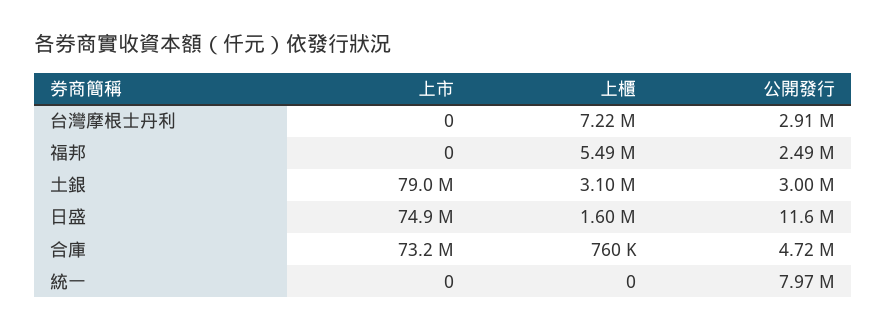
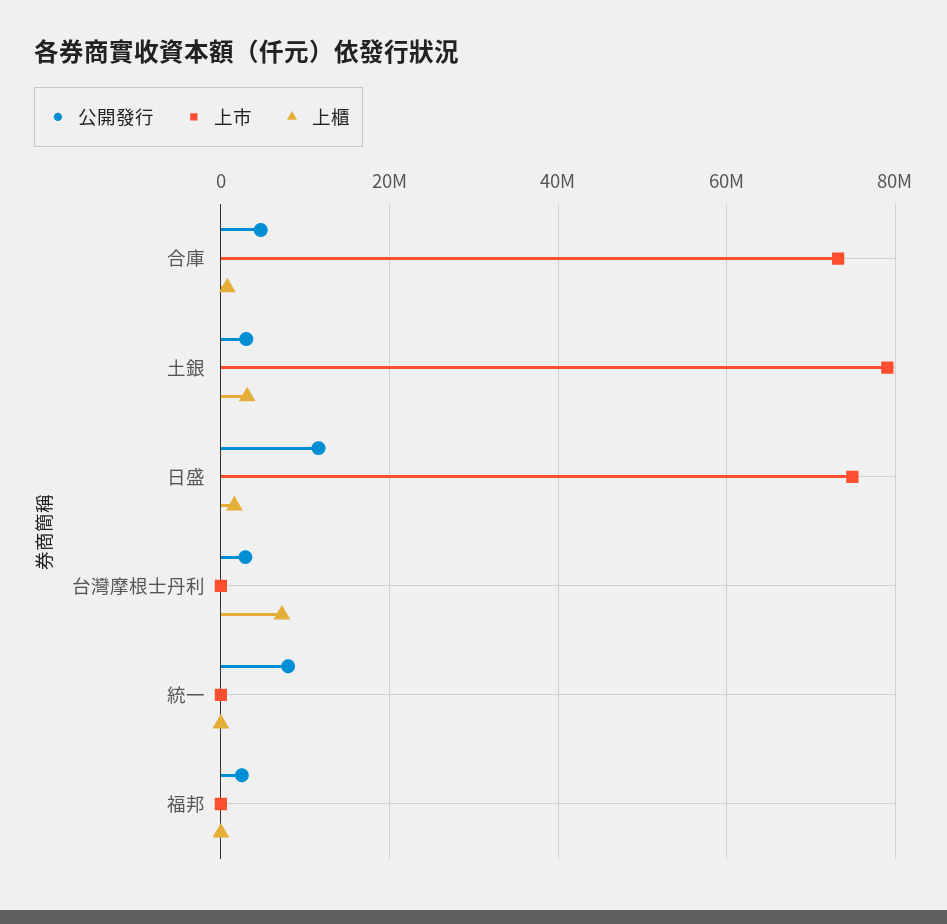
上櫃, 福邦: 5490000 -> 0

